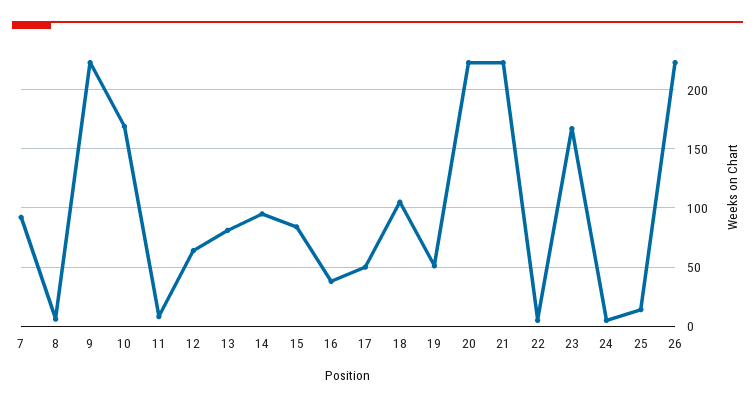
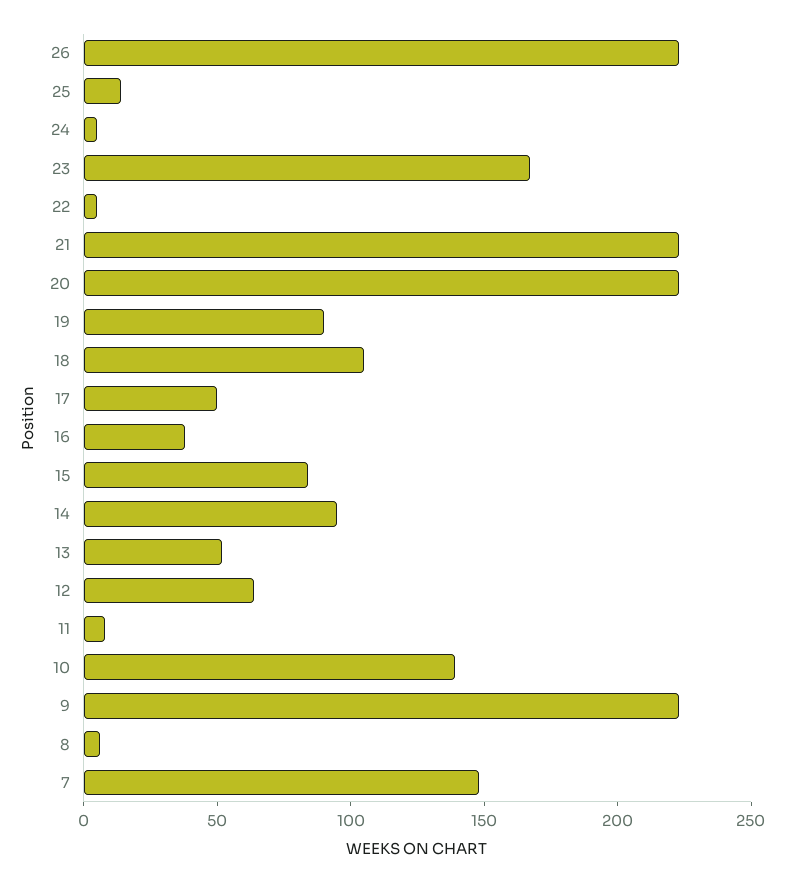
7: 90 -> 150
10: 170 -> 140
13: 80 -> 50
19: 50 -> 90

